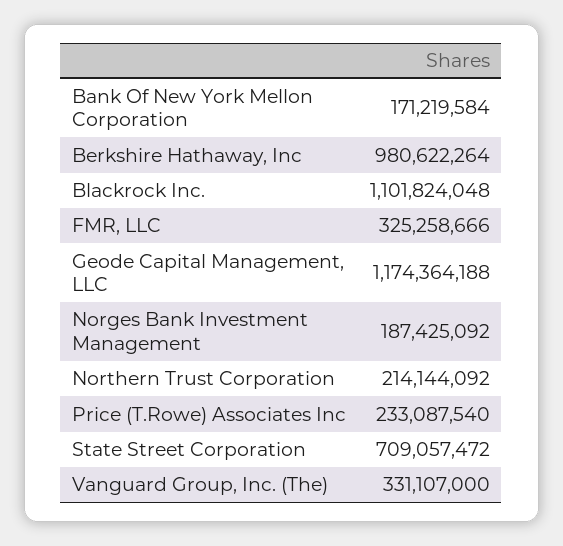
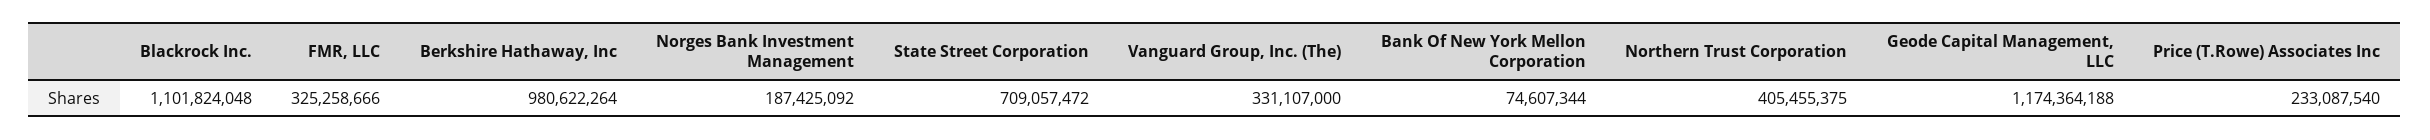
Bank Of New York Mellon Corporation: 171219584 -> 74607344
Northern Trust Corporation: 214144092 -> 405455375

